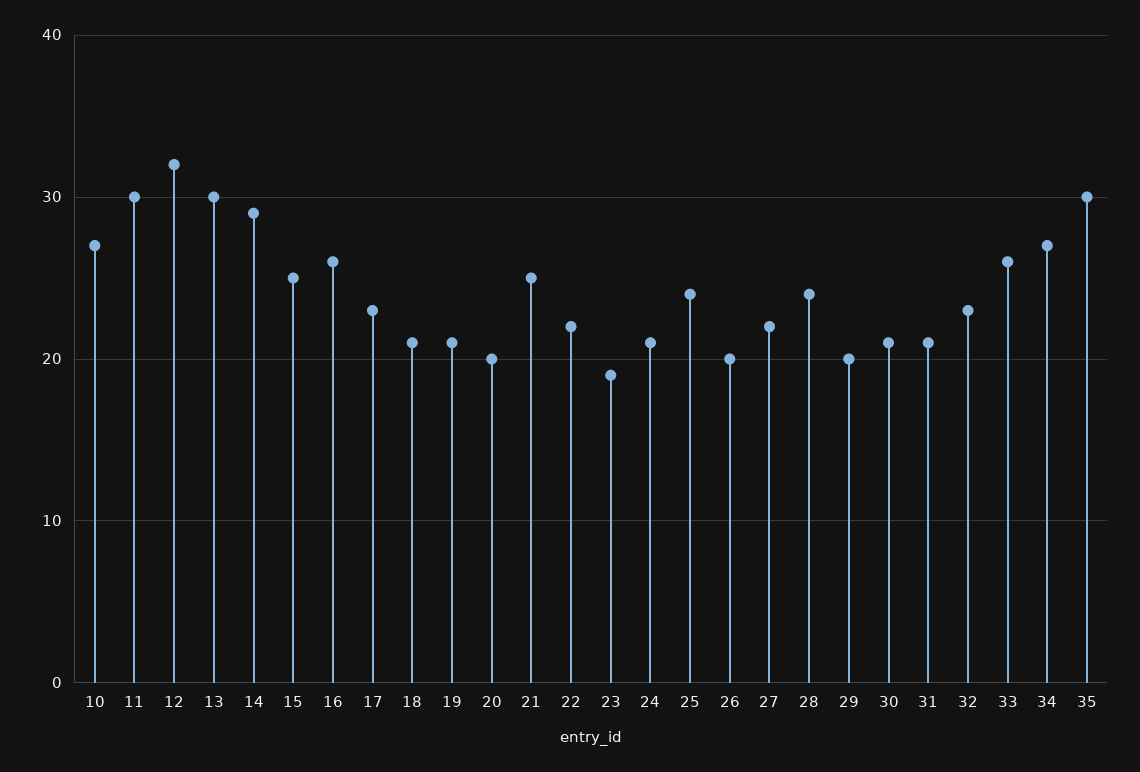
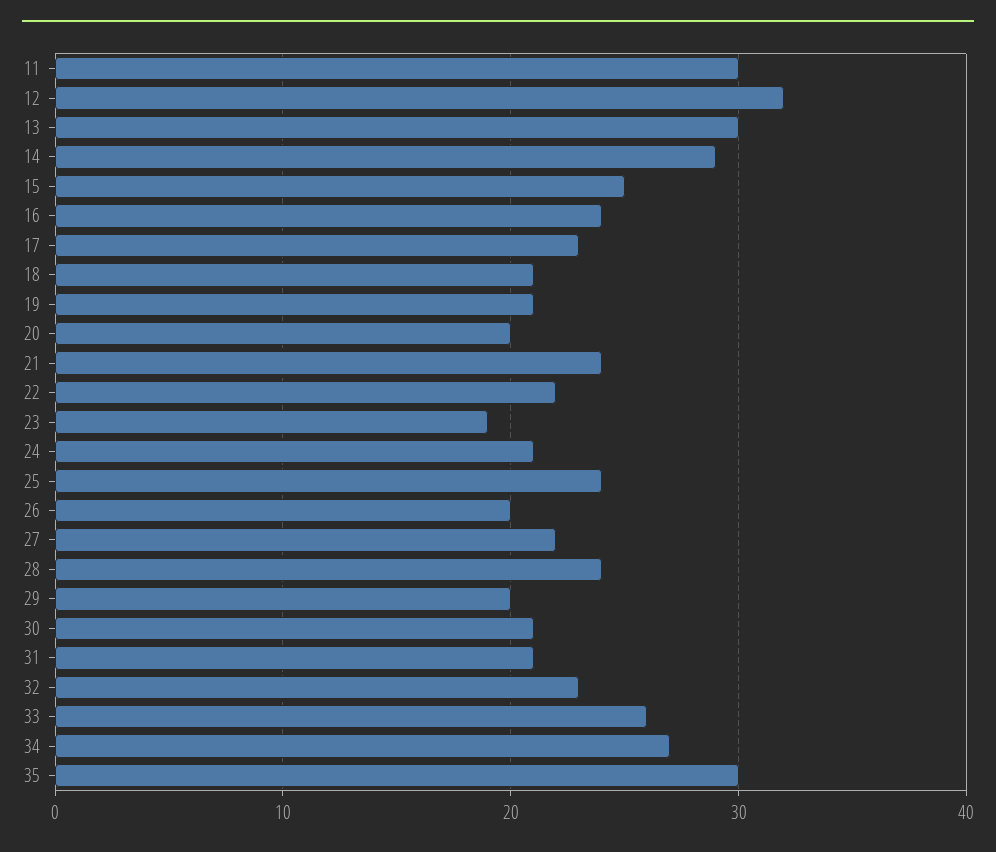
10: 27 -> none
16: 26 -> 24
21: 25 -> 24

